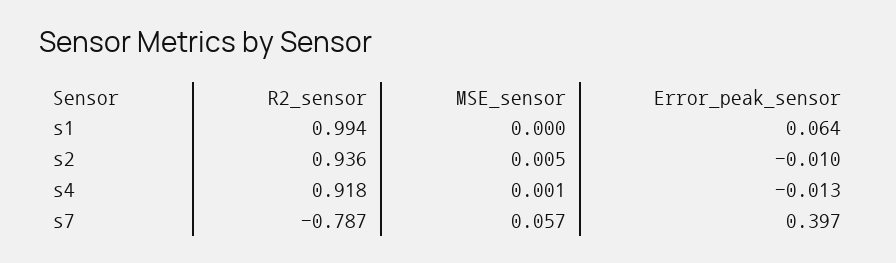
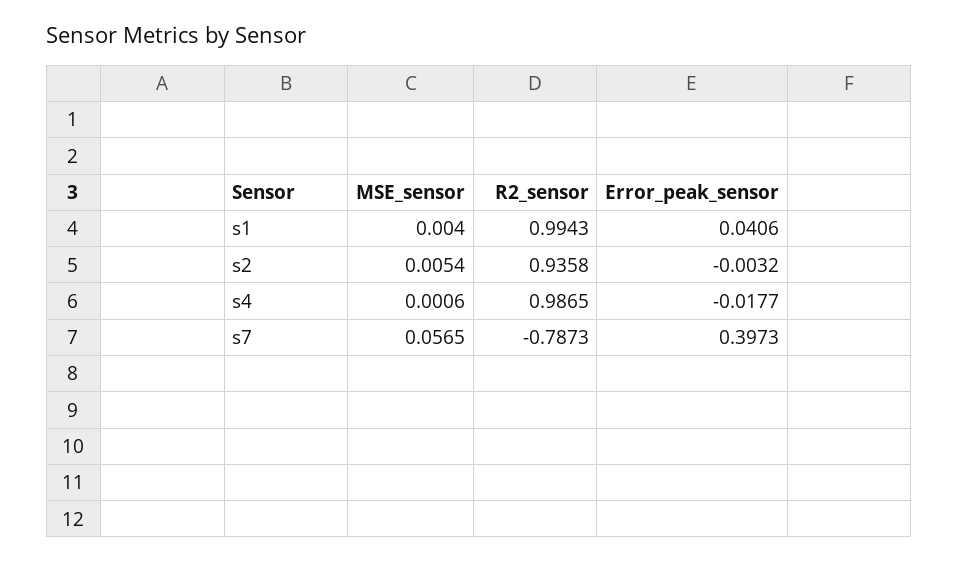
MSE_sensor, s1: 0 -> 0.004
Error_peak_sensor, s1: 0.064 -> 0.0406
Error_peak_sensor, s2: -0.01 -> -0.0032
R2_sensor, s4: 0.918 -> 0.9865
Error_peak_sensor, s4: -0.013 -> -0.0177

